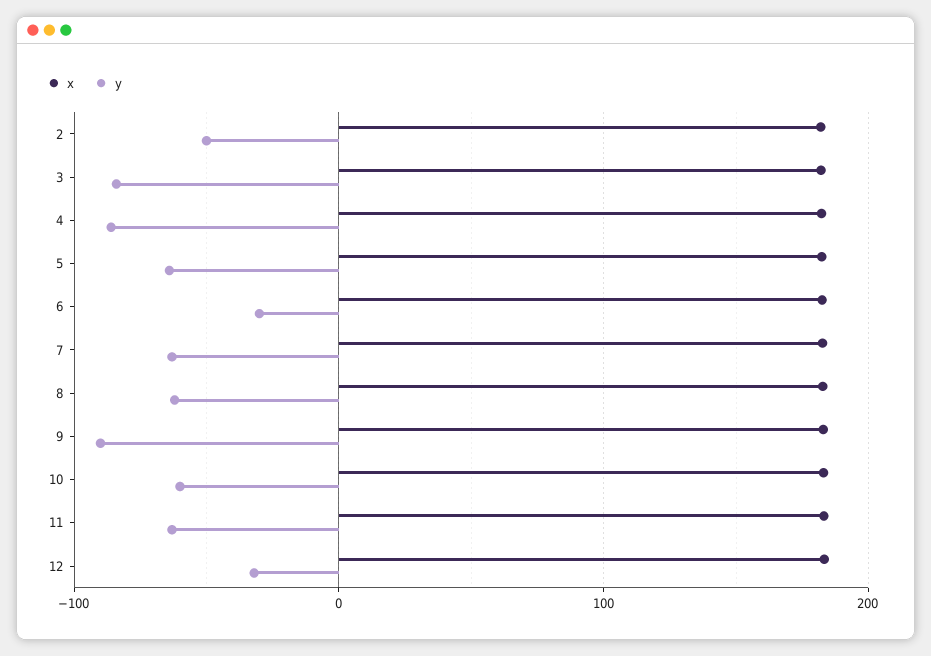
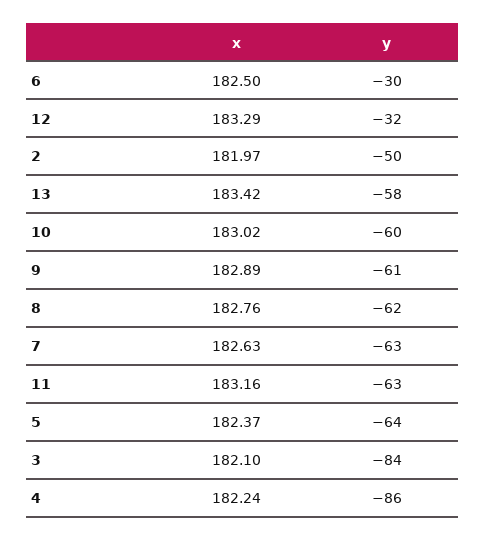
y, 9: -90 -> -61
x, 13: none -> 183.42
y, 13: none -> -58

